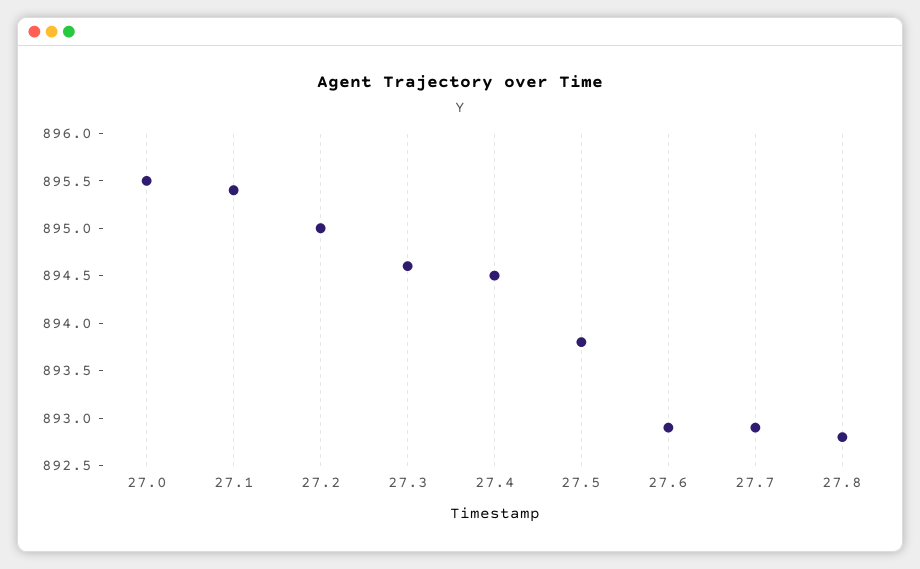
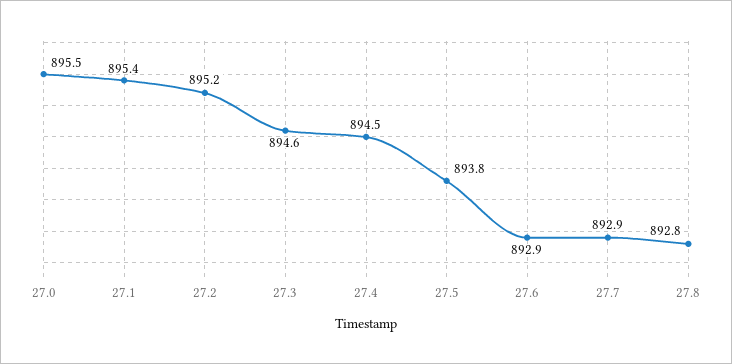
27.2: 895 -> 895.2

